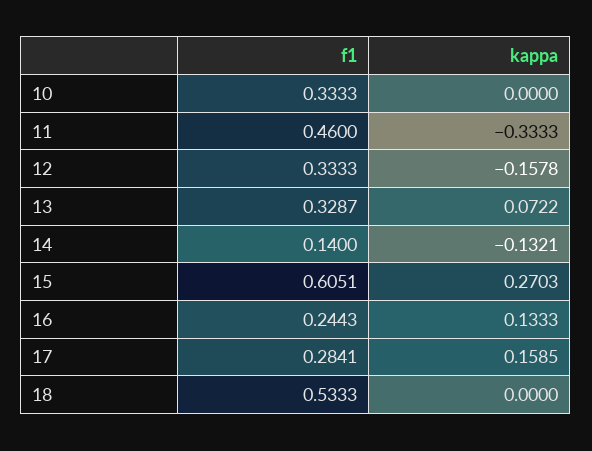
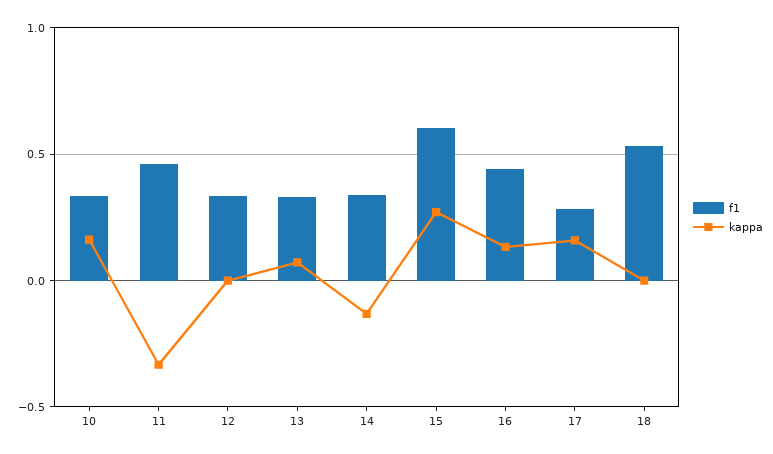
kappa, 10: 0 -> 0.15
kappa, 12: -0.1578 -> 0
f1, 14: 0.14 -> 0.35
f1, 16: 0.2443 -> 0.45

